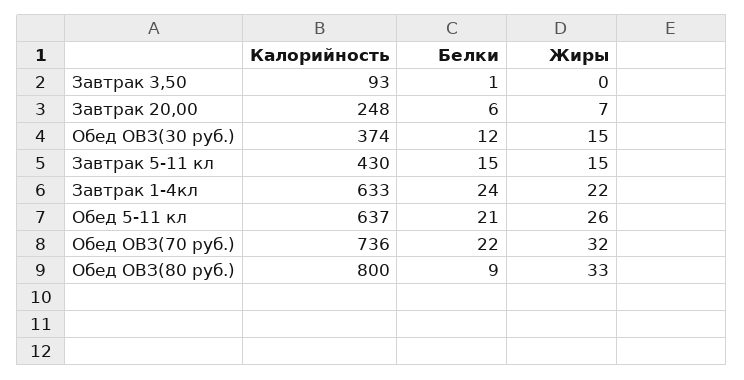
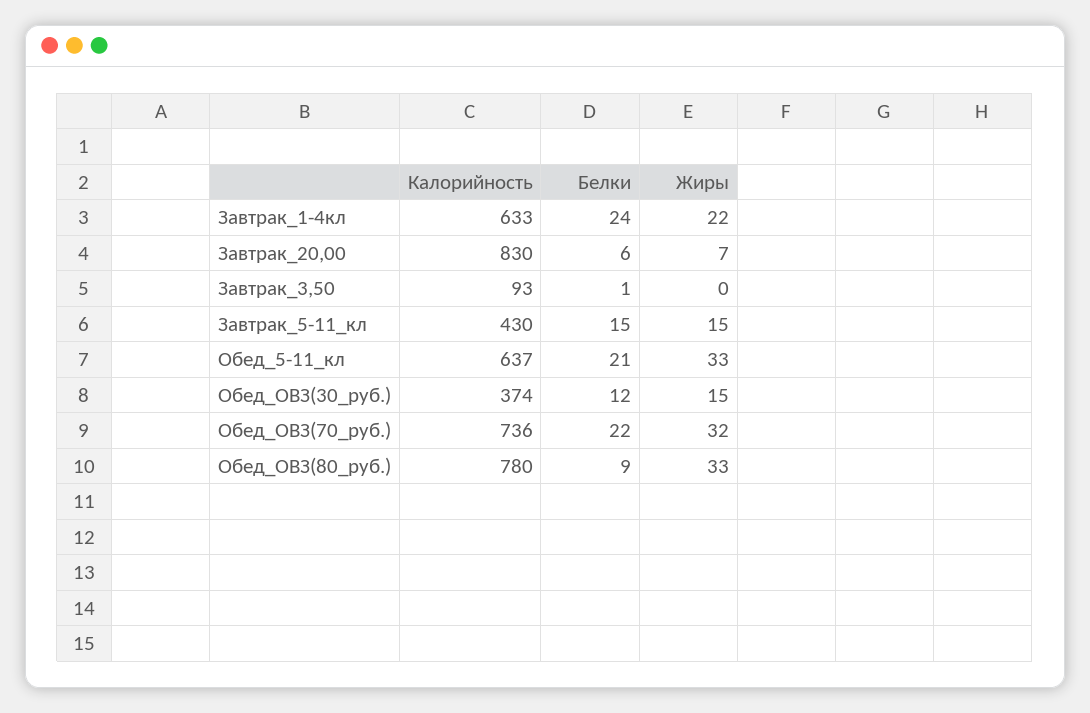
Калорийность, Завтрак 20,00: 248 -> 830
Жиры, Обед 5-11 кл: 26 -> 33
Калорийность, Обед ОВЗ(80 руб.): 800 -> 780

